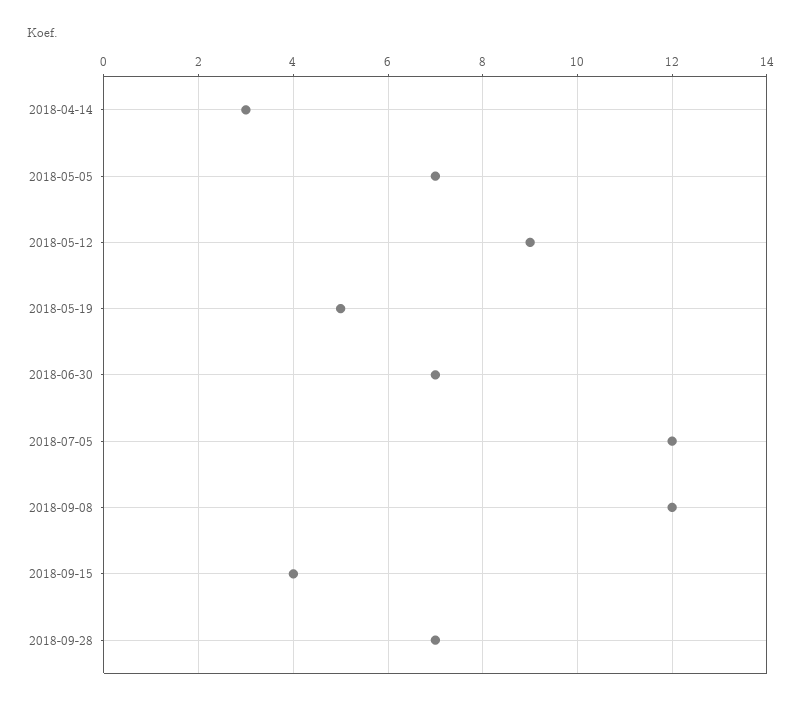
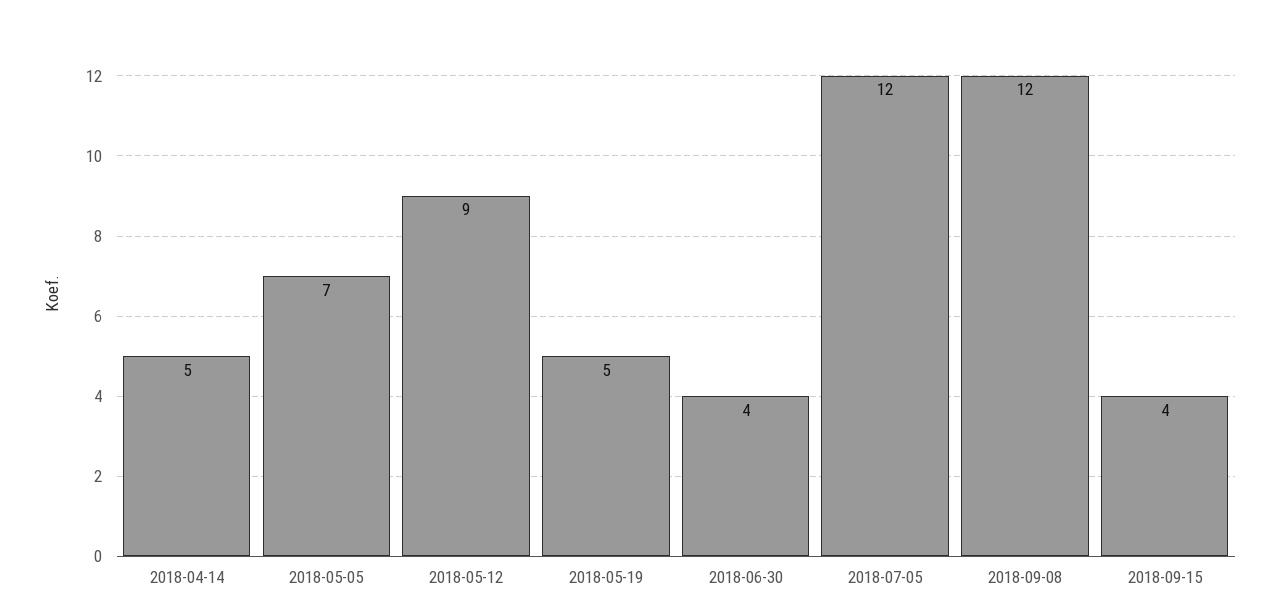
2018-04-14: 3 -> 5
2018-06-30: 7 -> 4
2018-09-28: 7 -> none

